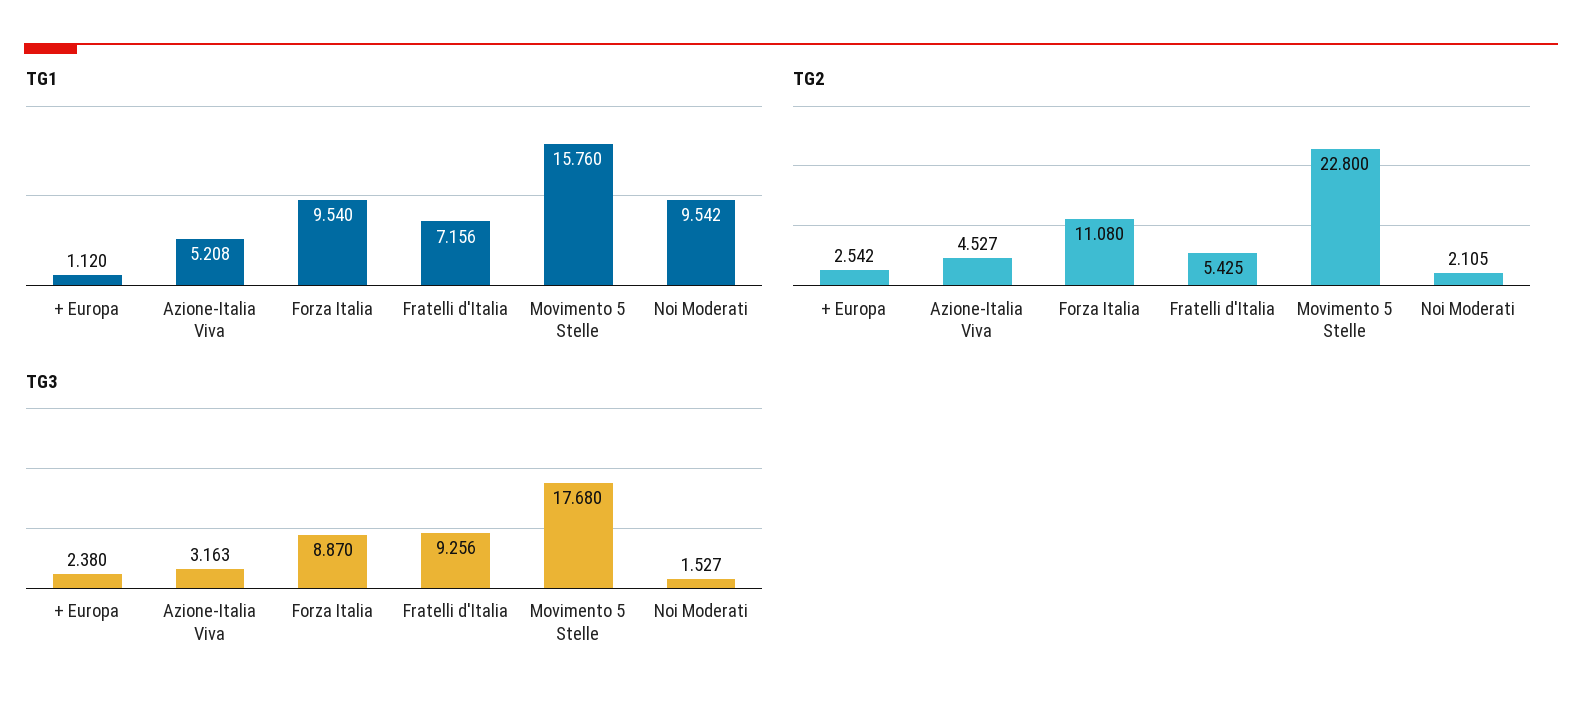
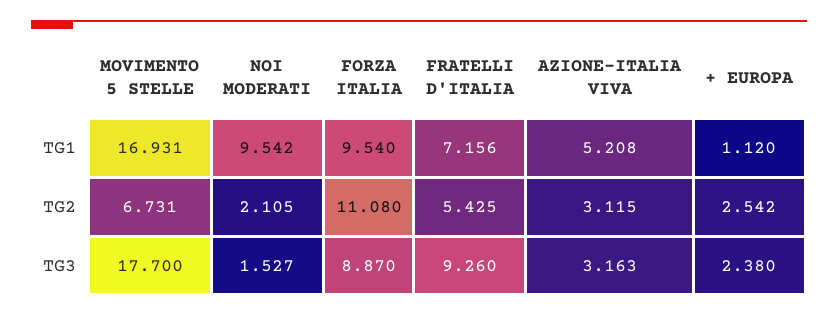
TG1, Movimento 5 Stelle: 15.76 -> 16.931
TG2, Azione-Italia Viva: 4.527 -> 3.115
TG2, Movimento 5 Stelle: 22.8 -> 6.731
TG3, Fratelli d'Italia: 9.256 -> 9.26
TG3, Movimento 5 Stelle: 17.68 -> 17.7

